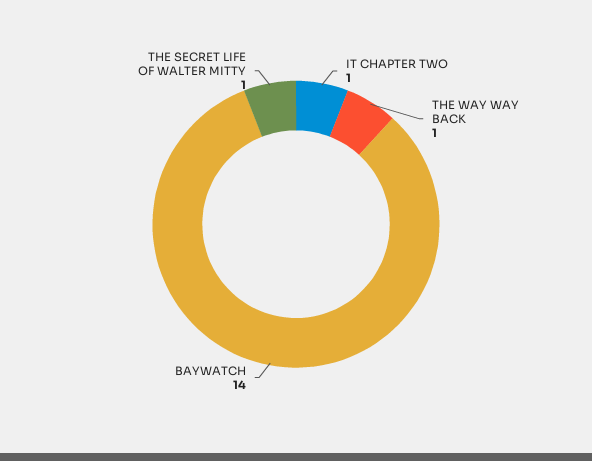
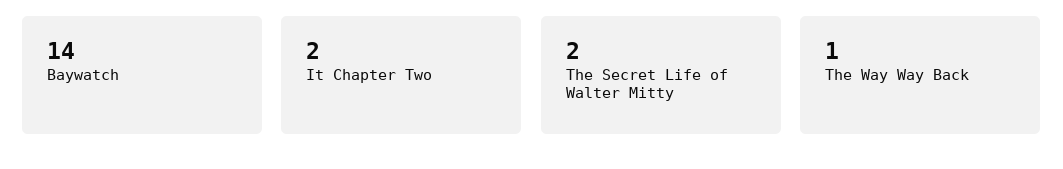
IT CHAPTER TWO: 1 -> 2
THE SECRET LIFE OF WALTER MITTY: 1 -> 2

